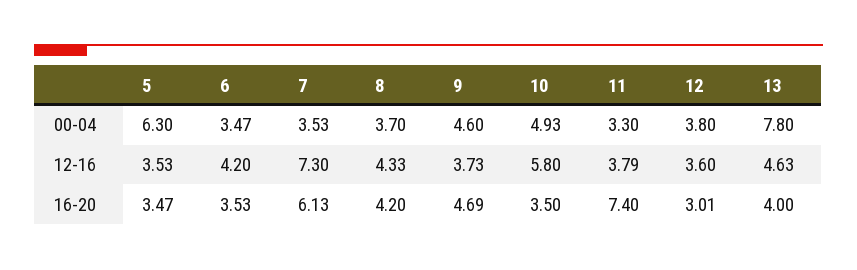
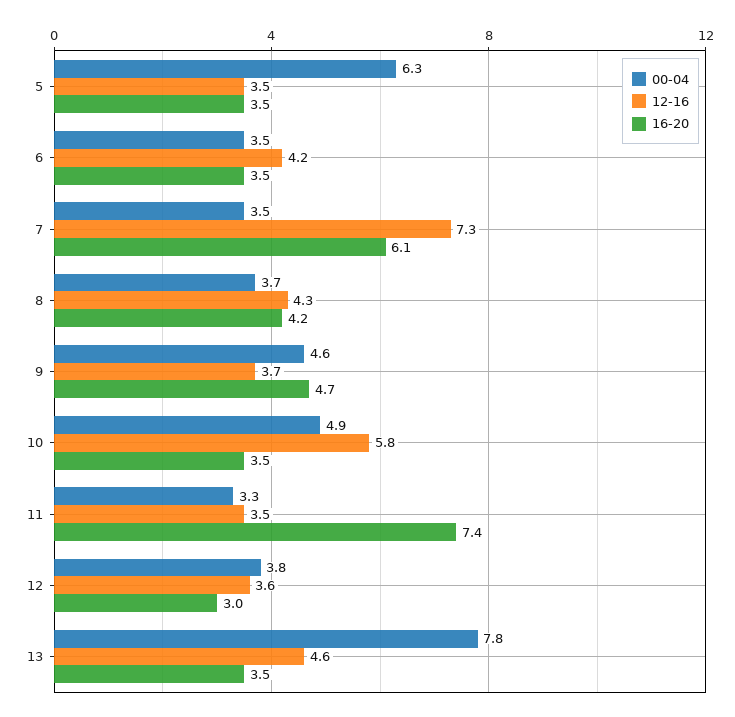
12-16, 11: 3.79 -> 3.5
16-20, 13: 4 -> 3.5

